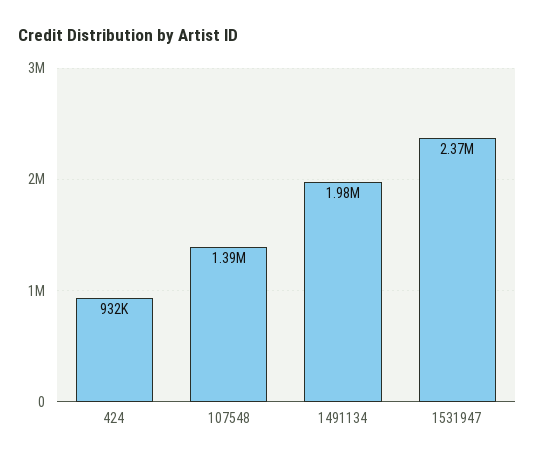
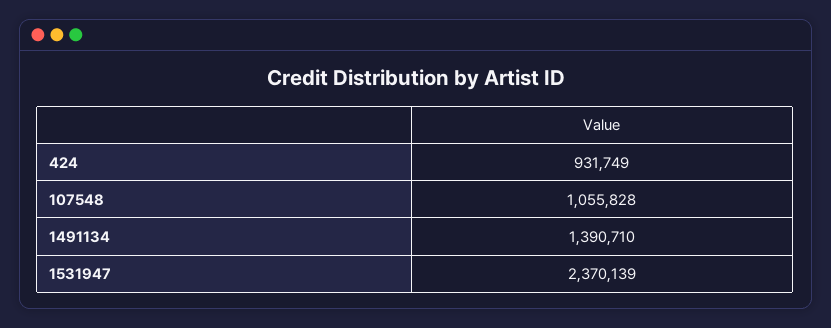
107548: 1390000 -> 1055828
1491134: 1980000 -> 1390710

